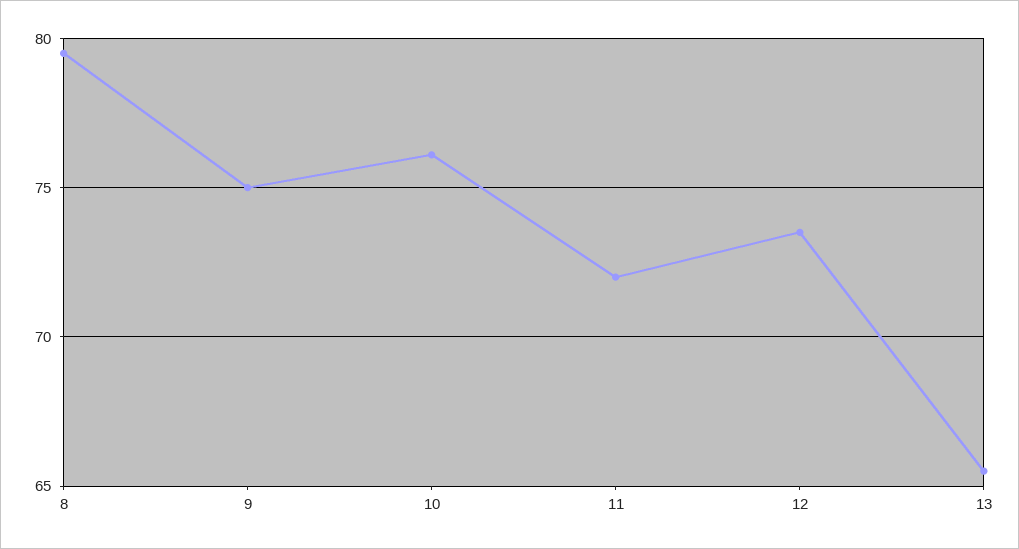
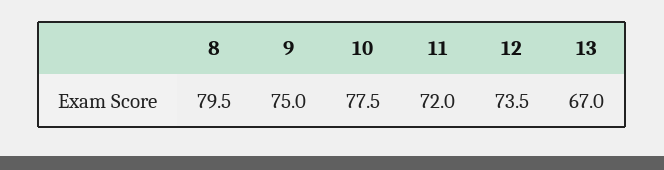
10: 76 -> 77.5
13: 65.5 -> 67

